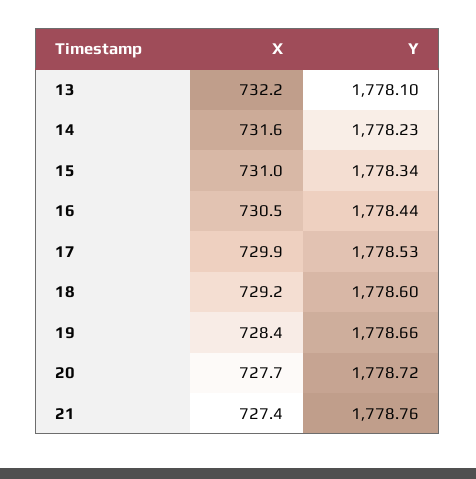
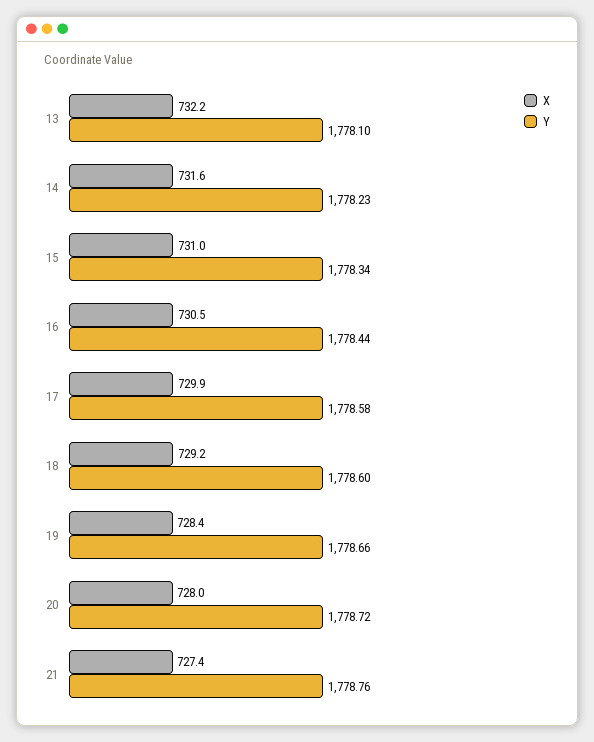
Y, 17: 1778.53 -> 1778.58
X, 20: 727.7 -> 728

